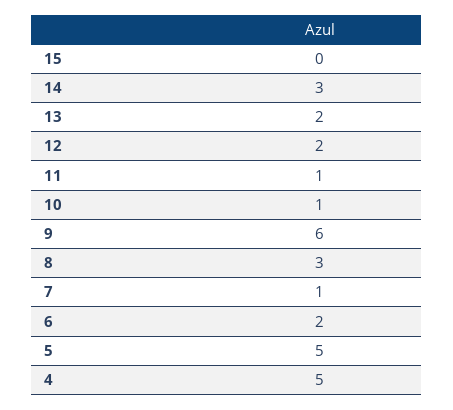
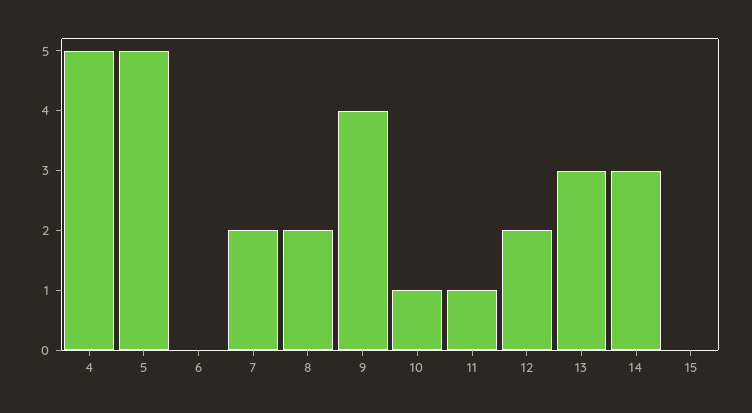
13: 2 -> 3
9: 6 -> 4
8: 3 -> 2
7: 1 -> 2
6: 2 -> 0

